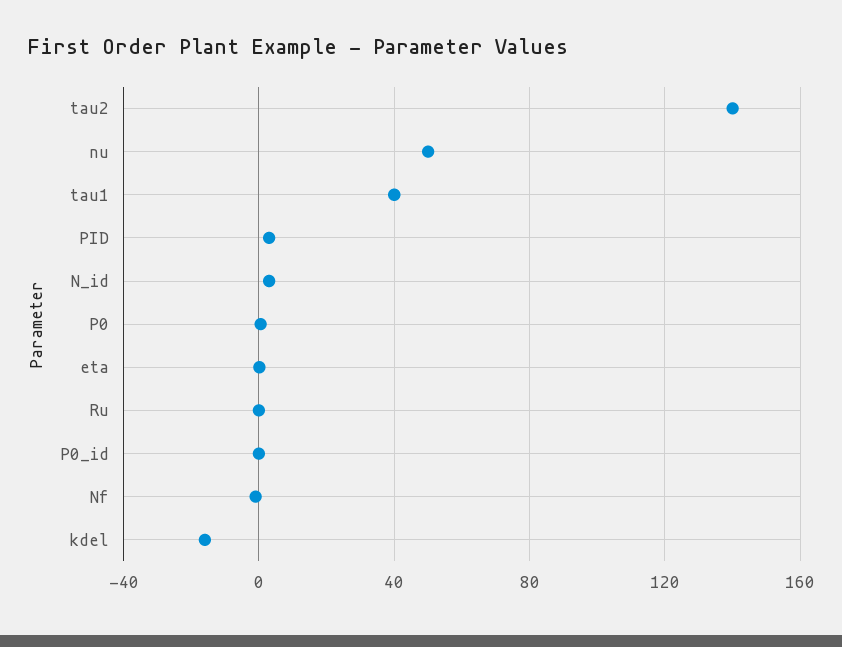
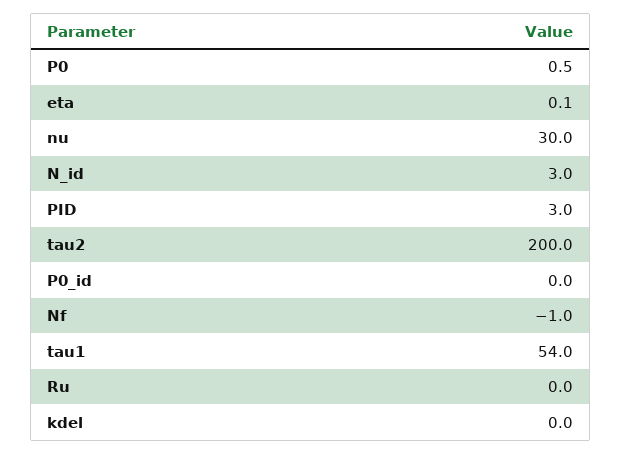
tau2: 140 -> 200
nu: 50 -> 30
tau1: 40 -> 54
kdel: -15 -> 0

